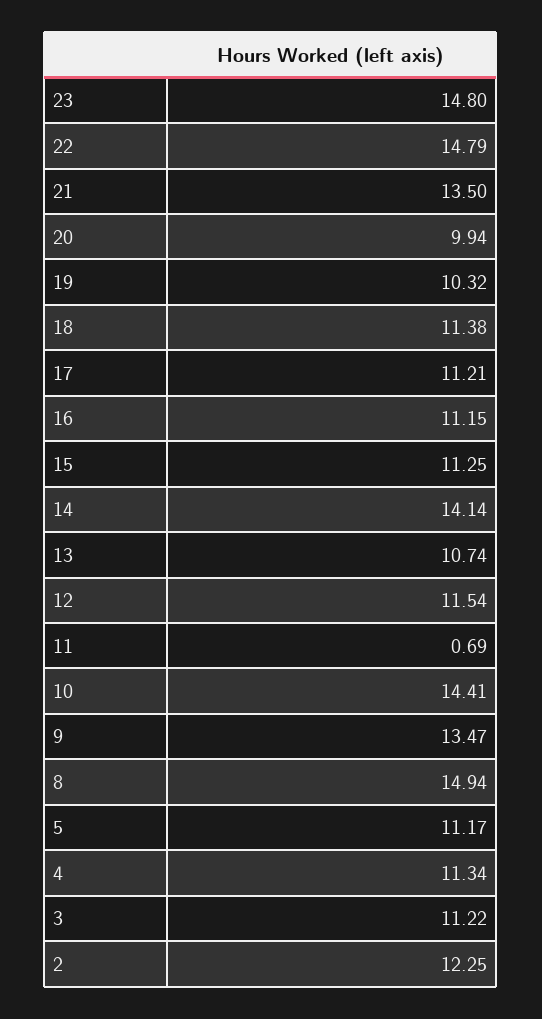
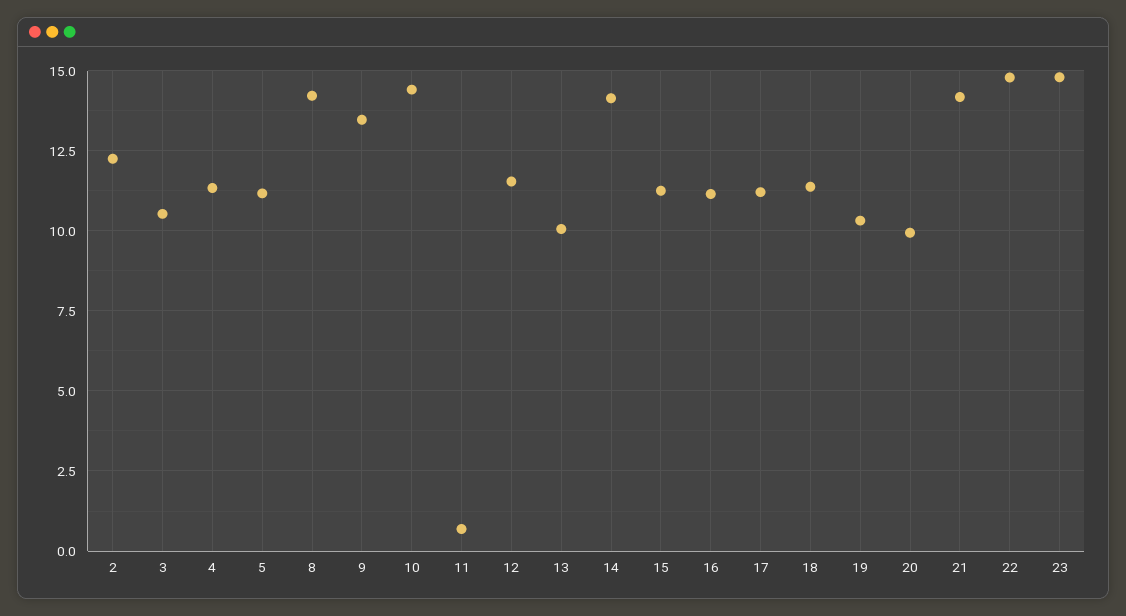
21: 13.5 -> 14.25
13: 10.74 -> 10
8: 14.94 -> 14.25
3: 11.22 -> 10.5

